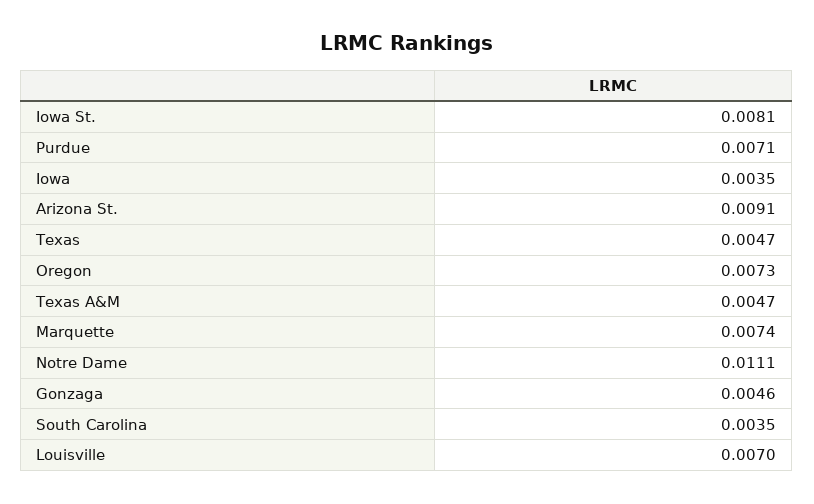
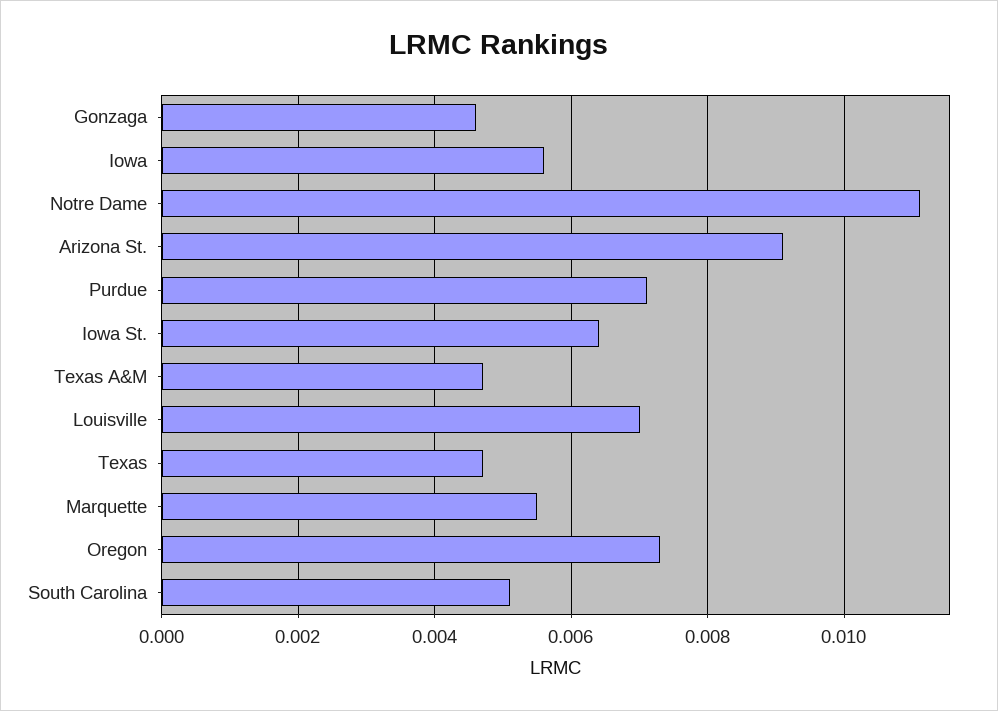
Iowa St.: 0.0081 -> 0.0065
Iowa: 0.0035 -> 0.0055
Marquette: 0.0074 -> 0.0055
South Carolina: 0.0035 -> 0.005

